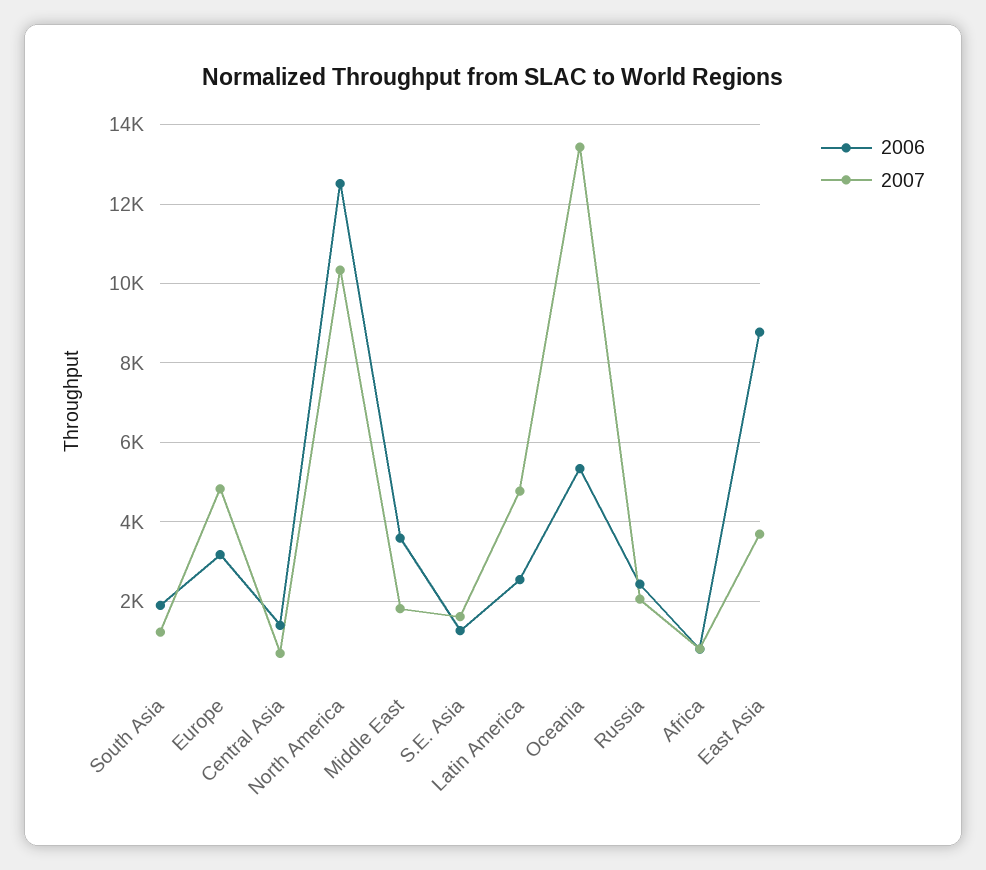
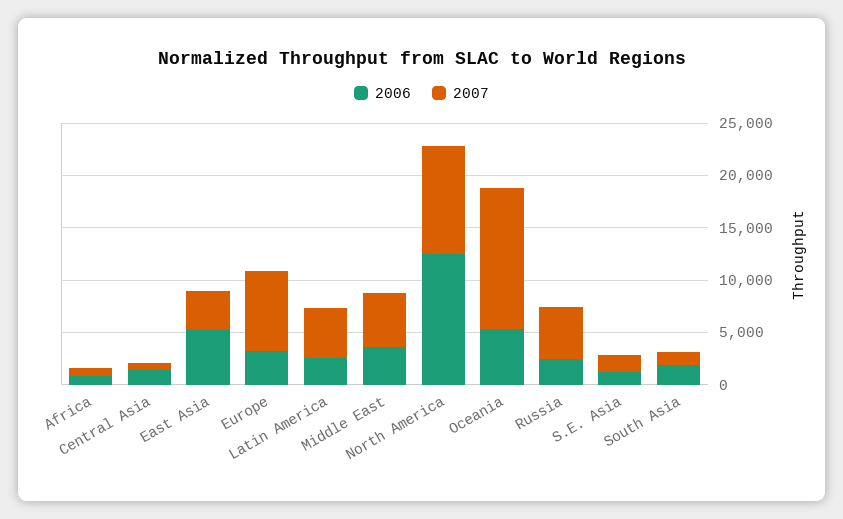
2007, Europe: 4800 -> 8000
2007, Middle East: 1800 -> 5000
2007, Russia: 2000 -> 5000
2006, East Asia: 8800 -> 5000

